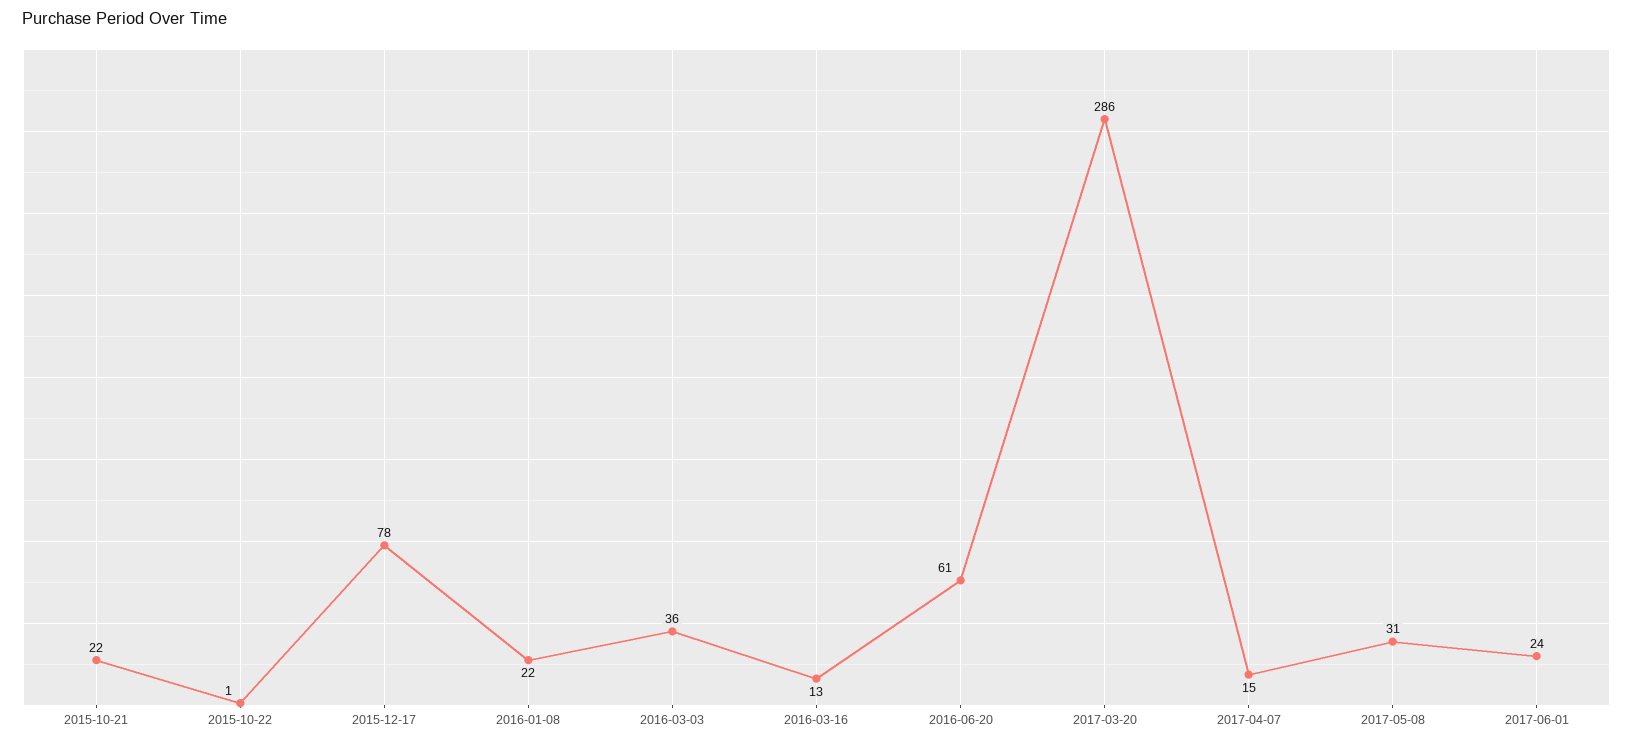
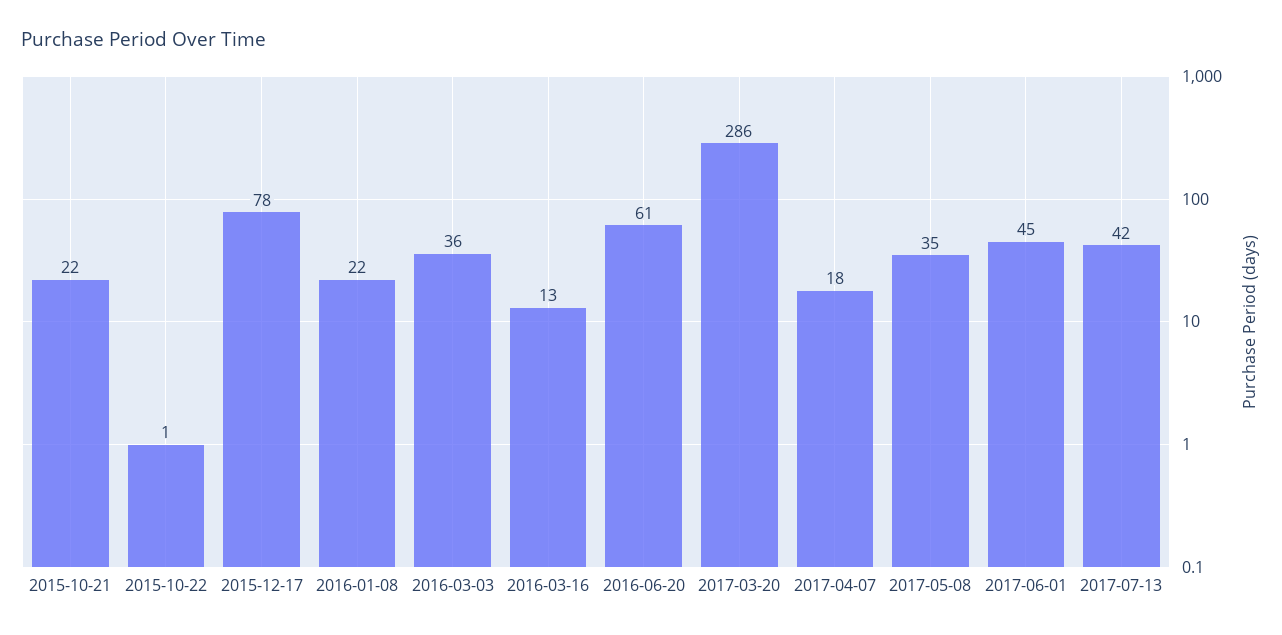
2017-04-07: 15 -> 18
2017-05-08: 31 -> 35
2017-06-01: 24 -> 45
2017-07-13: none -> 42

